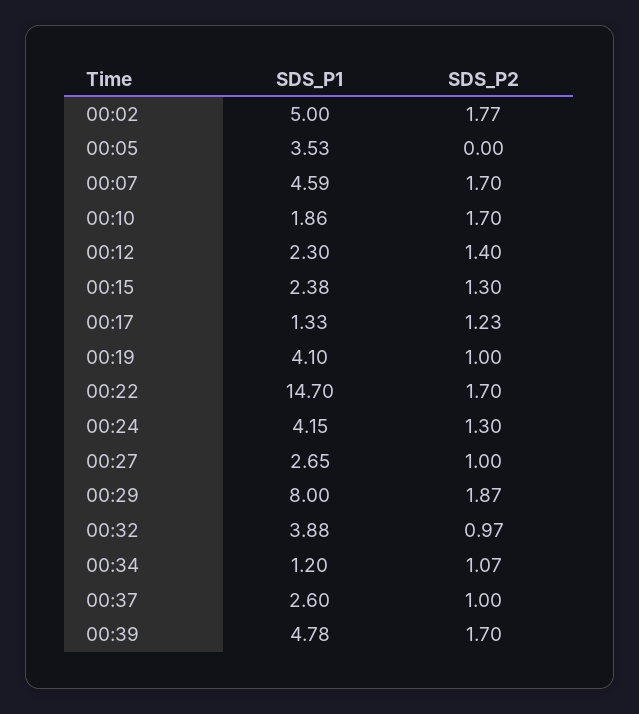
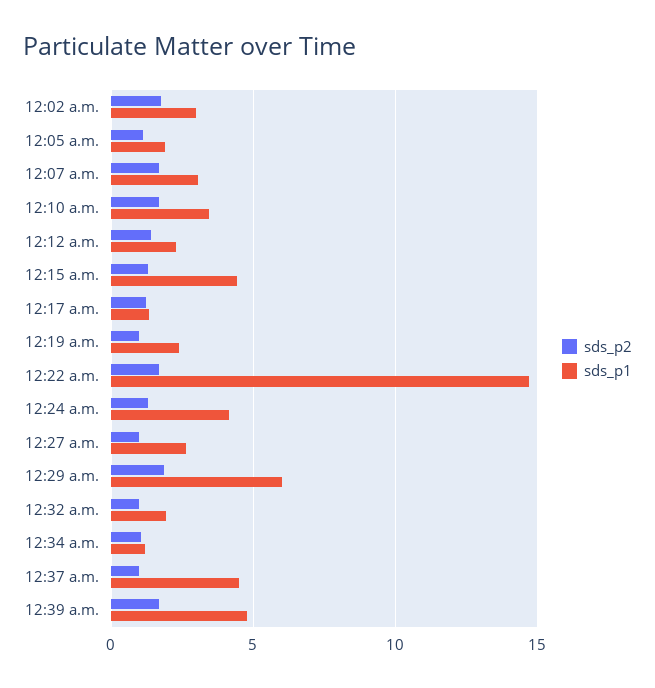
SDS_P1, 00:02: 5 -> 3
SDS_P1, 00:05: 3.53 -> 2
SDS_P2, 00:05: 0 -> 1
SDS_P1, 00:07: 4.59 -> 3
SDS_P1, 00:10: 1.86 -> 3.5
SDS_P1, 00:15: 2.38 -> 4.5
SDS_P1, 00:19: 4.1 -> 2.5
SDS_P1, 00:29: 8 -> 6
SDS_P1, 00:32: 3.88 -> 2
SDS_P1, 00:37: 2.6 -> 4.5

